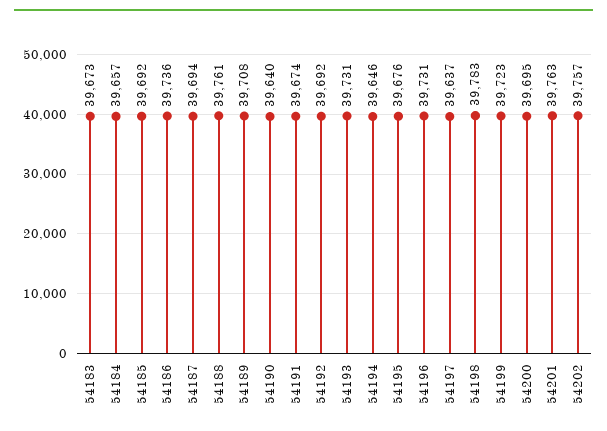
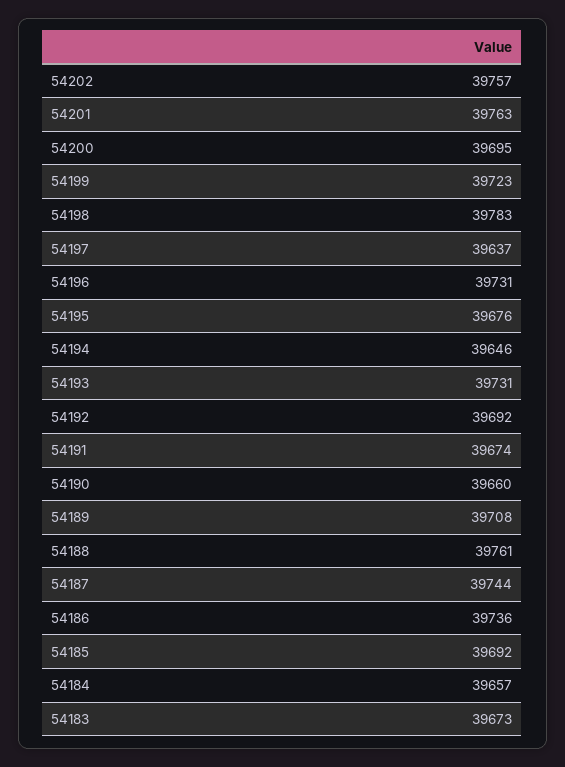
54187: 39694 -> 39744
54190: 39640 -> 39660

